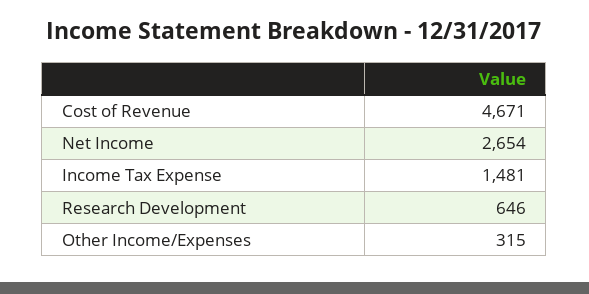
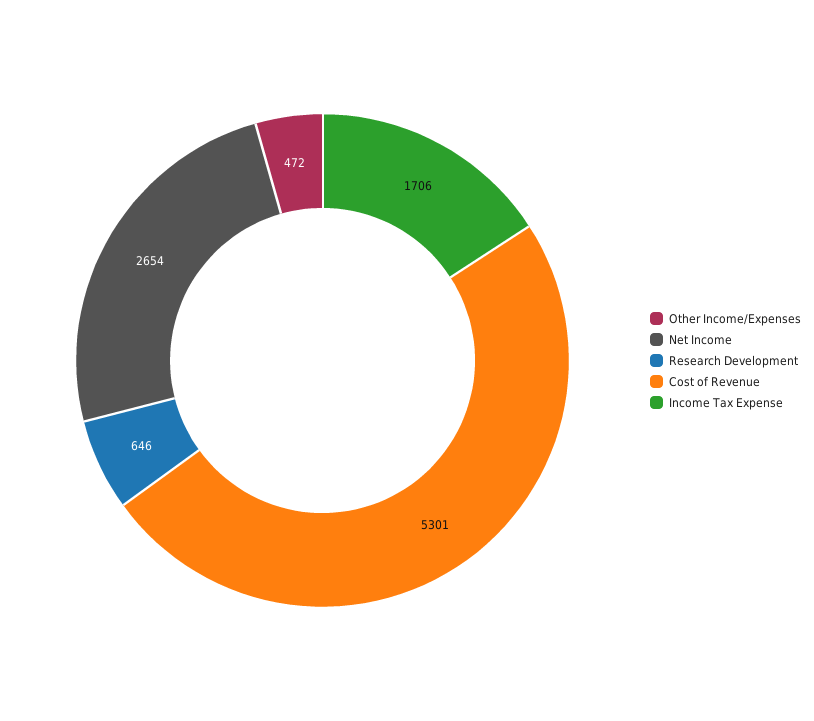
Cost of Revenue: 4671 -> 5301
Income Tax Expense: 1481 -> 1706
Other Income/Expenses: 315 -> 472

